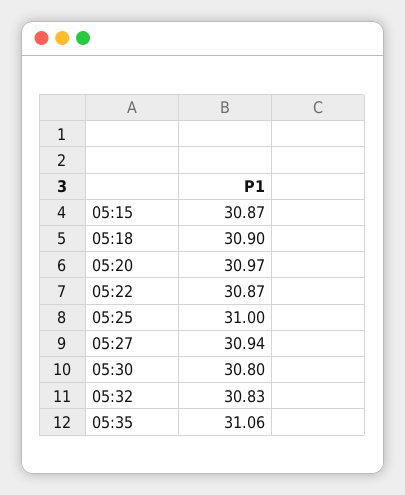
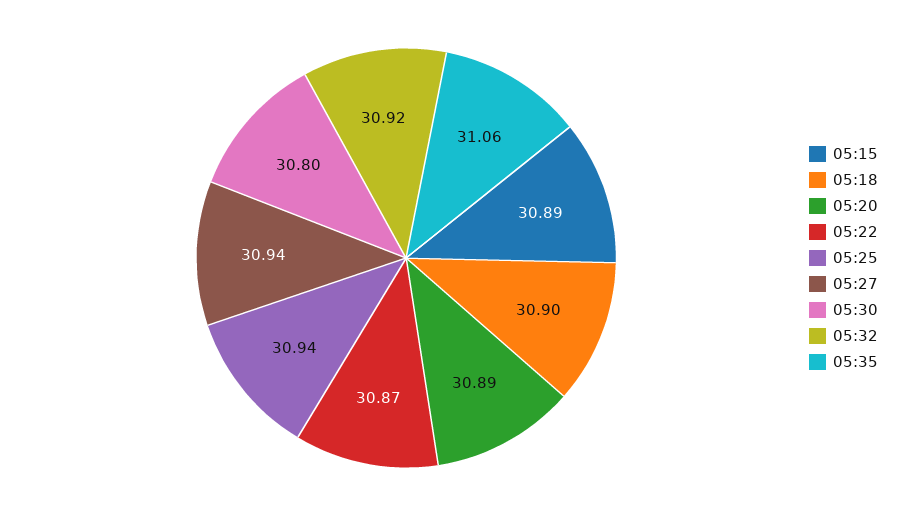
05:15: 30.87 -> 30.89
05:20: 30.97 -> 30.89
05:25: 31 -> 30.94
05:32: 30.83 -> 30.92

